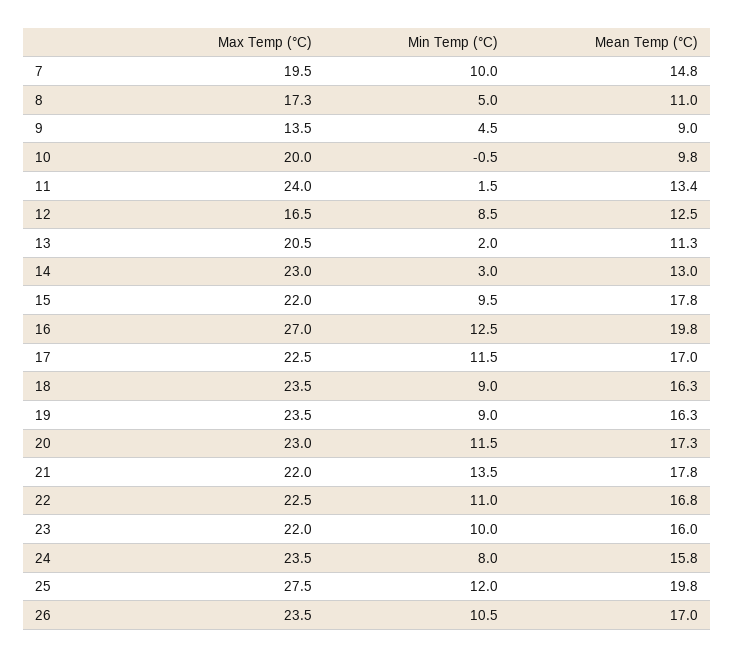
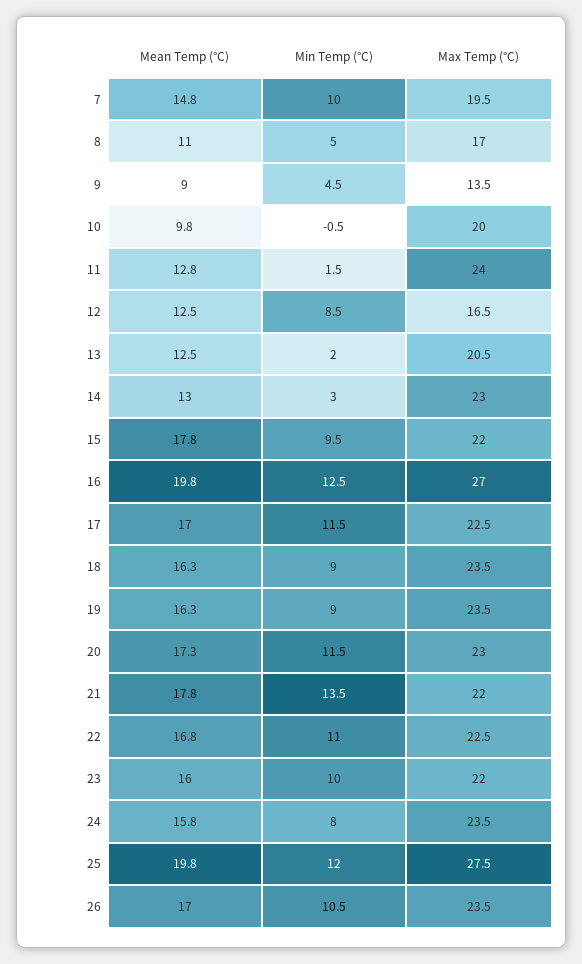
Max Temp (°C), 8: 17.3 -> 17
Mean Temp (°C), 11: 13.4 -> 12.8
Mean Temp (°C), 13: 11.3 -> 12.5

